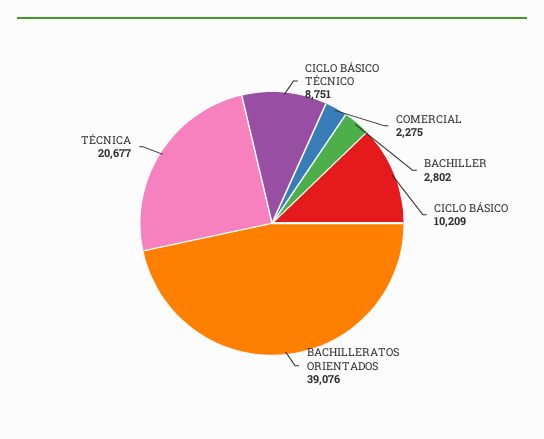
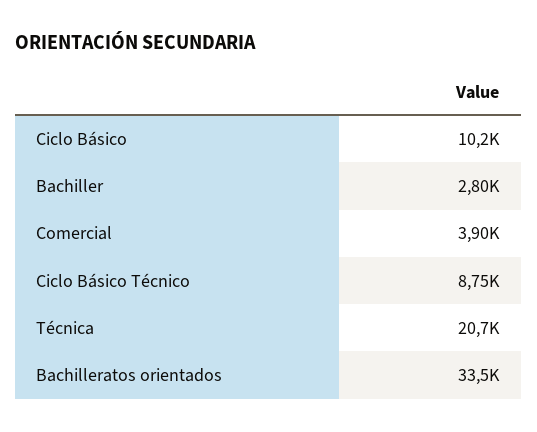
COMERCIAL: 2275 -> 3900
BACHILLERATOS ORIENTADOS: 39076 -> 33500

